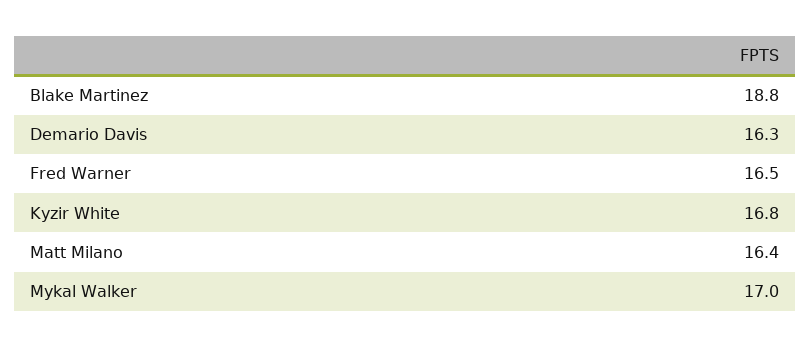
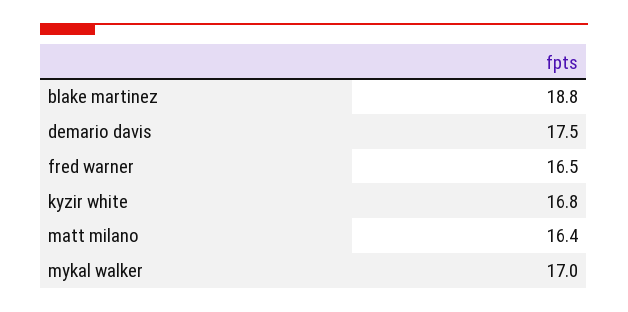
Demario Davis: 16.3 -> 17.5

